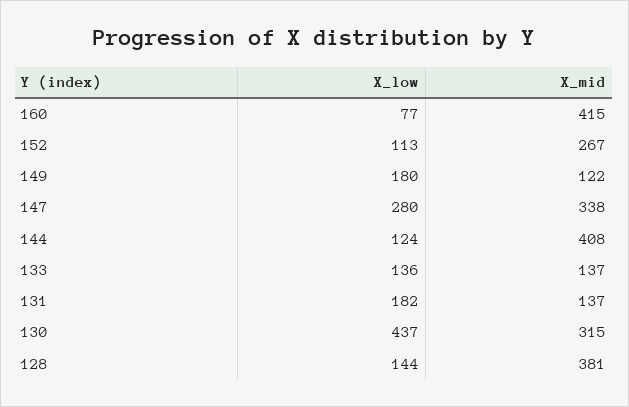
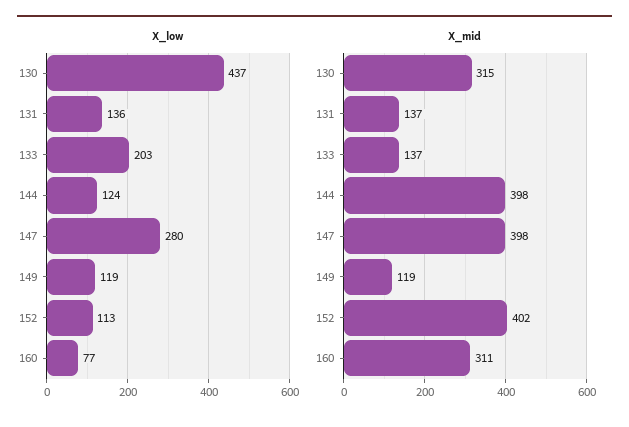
X_mid, 160: 415 -> 311
X_mid, 152: 267 -> 402
X_low, 149: 180 -> 119
X_mid, 149: 122 -> 119
X_mid, 147: 338 -> 398
X_mid, 144: 408 -> 398
X_low, 133: 136 -> 203
X_low, 131: 182 -> 136
X_low, 128: 144 -> none
X_mid, 128: 381 -> none

